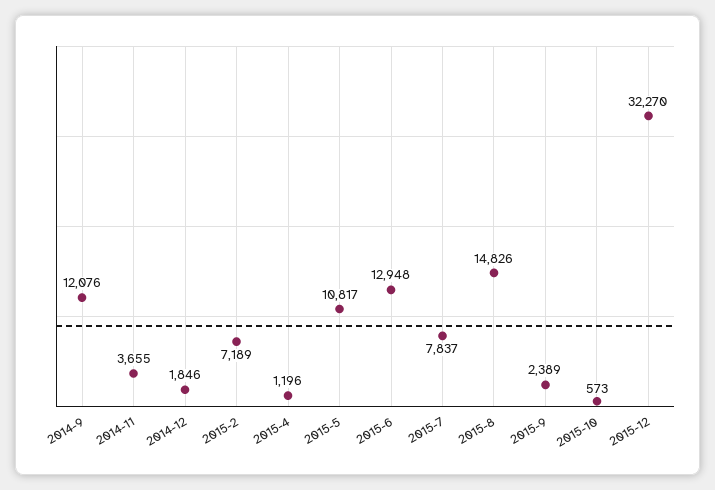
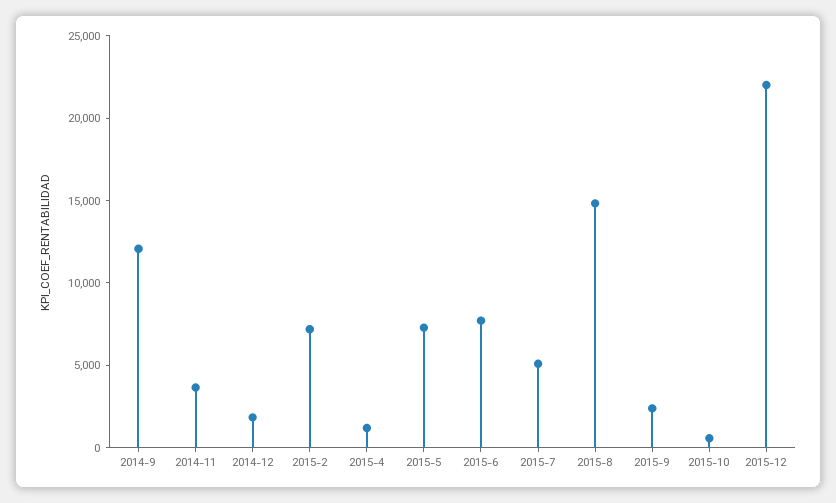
2015-5: 10817 -> 7000
2015-6: 12948 -> 8000
2015-7: 7837 -> 5000
2015-12: 32270 -> 22000

